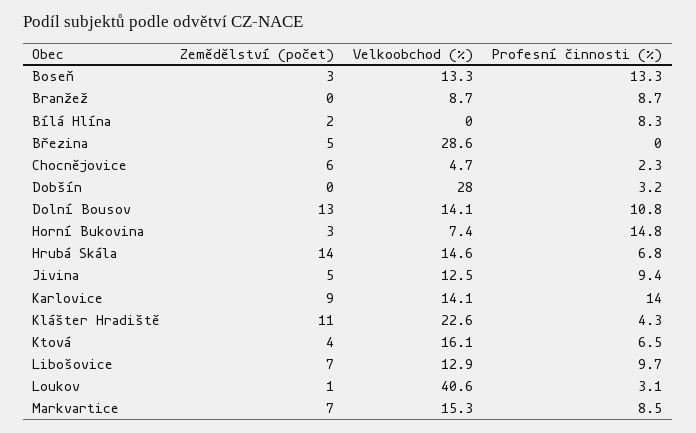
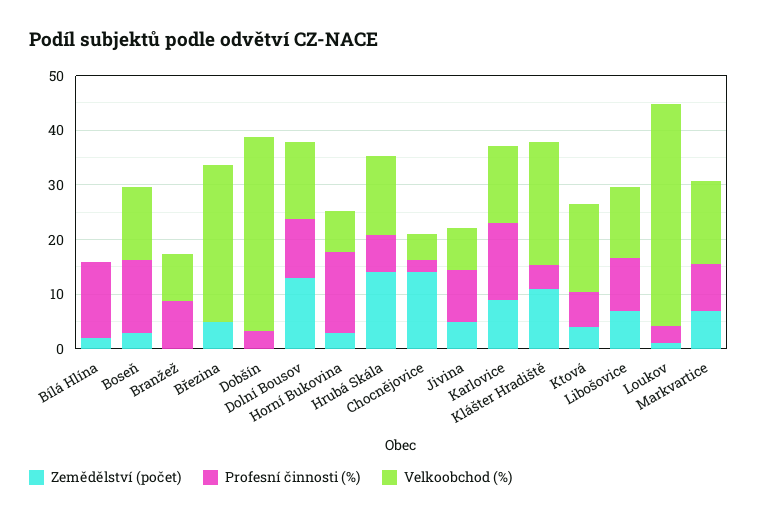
Profesní činnosti (%), Bílá Hlína: 8.3 -> 14
Zemědělství (počet), Chocnějovice: 6 -> 14
Velkoobchod (%), Dobšín: 28 -> 36
Velkoobchod (%), Jivina: 12.5 -> 8

